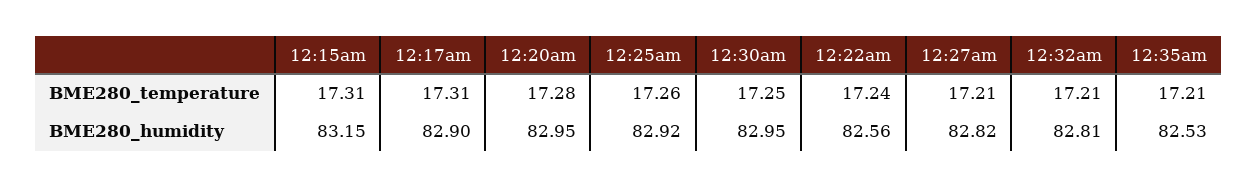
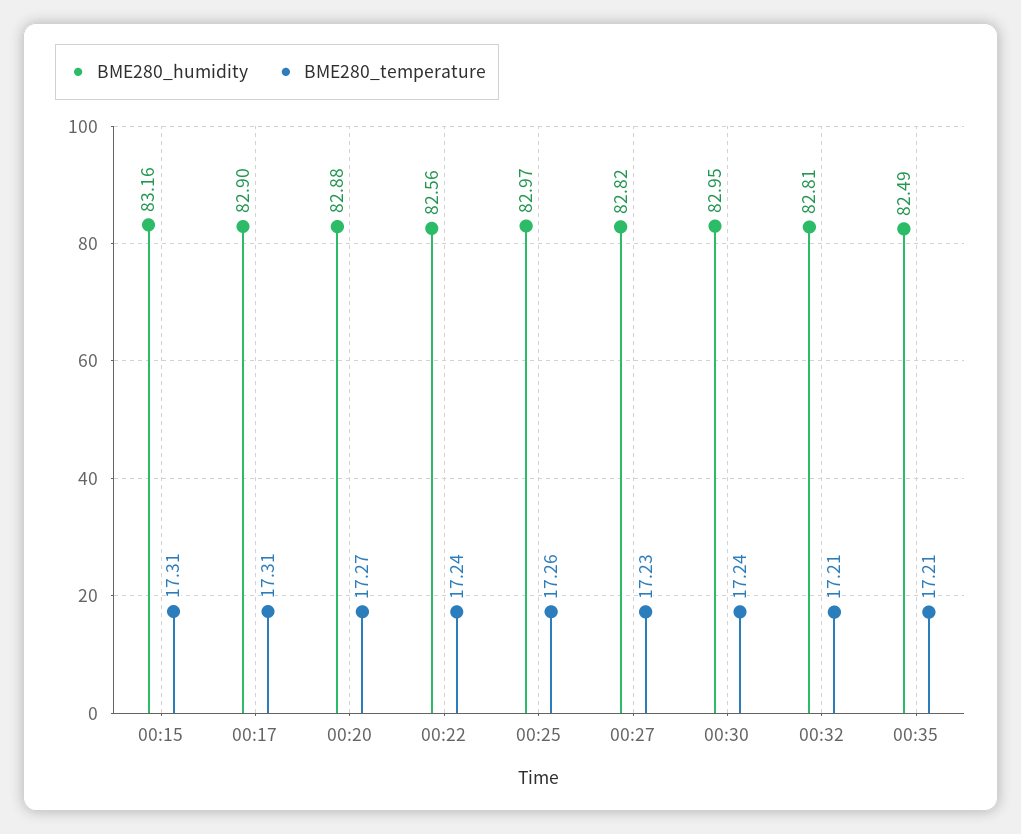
BME280_temperature, 12:20am: 17.28 -> 17.27
BME280_temperature, 12:30am: 17.25 -> 17.24
BME280_temperature, 12:27am: 17.21 -> 17.23
BME280_humidity, 12:15am: 83.15 -> 83.16
BME280_humidity, 12:20am: 82.95 -> 82.88
BME280_humidity, 12:25am: 82.92 -> 82.97
BME280_humidity, 12:35am: 82.53 -> 82.49

